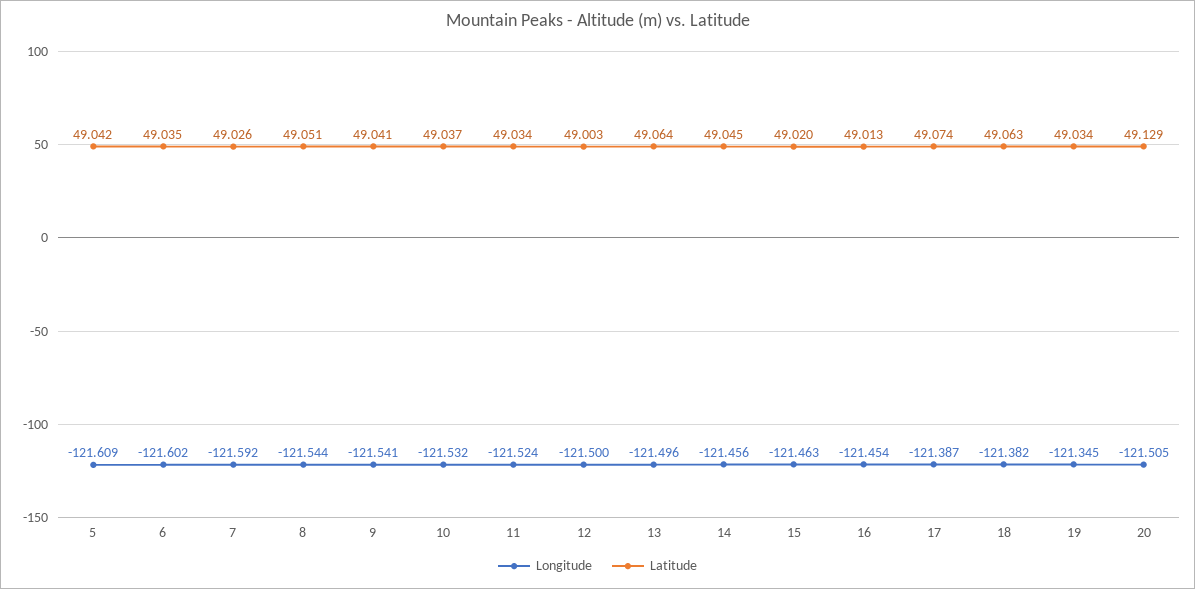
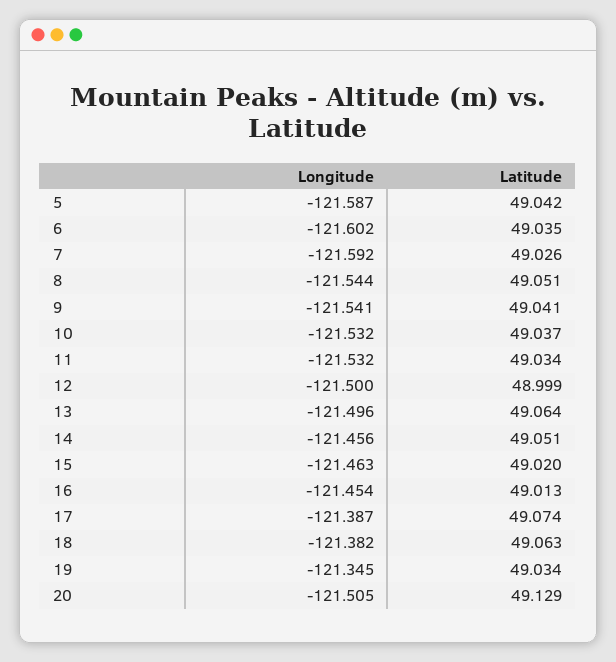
Longitude, 5: -121.609 -> -121.587
Longitude, 11: -121.524 -> -121.532
Latitude, 12: 49.003 -> 48.999
Latitude, 14: 49.045 -> 49.051

